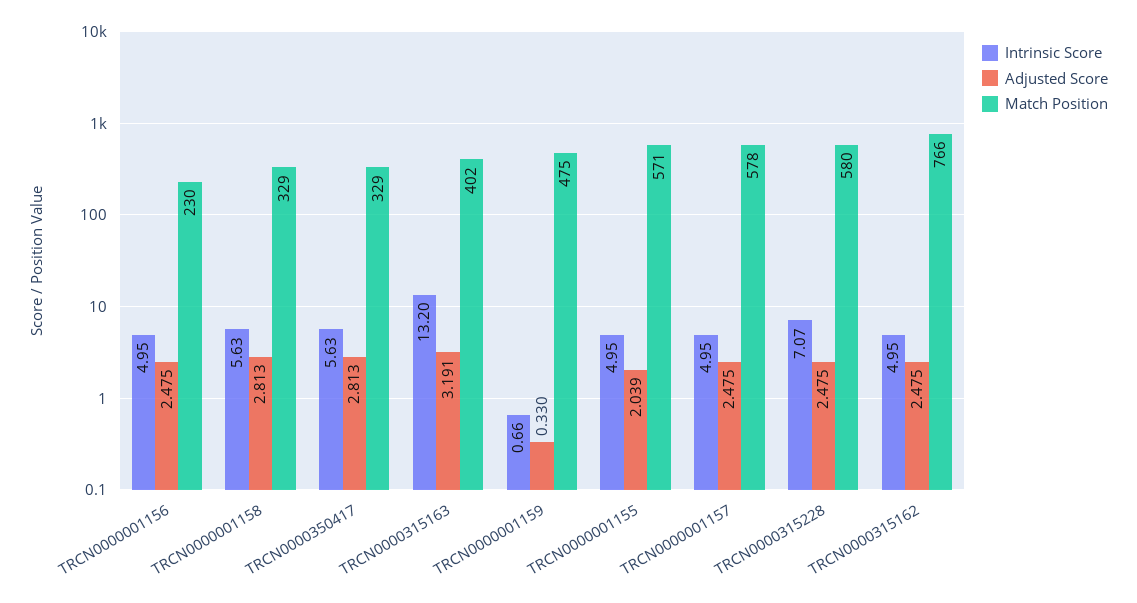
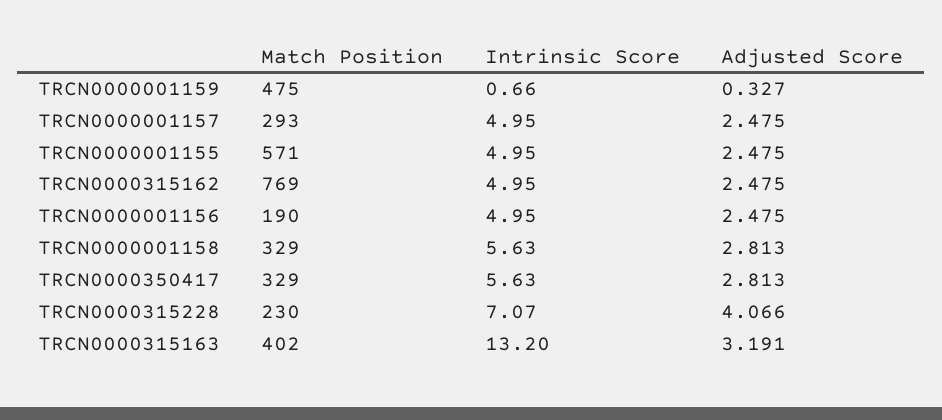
Match Position, TRCN0000001156: 230 -> 190
Adjusted Score, TRCN0000001159: 0.33 -> 0.327
Adjusted Score, TRCN0000001155: 2.039 -> 2.475
Match Position, TRCN0000001157: 578 -> 293
Adjusted Score, TRCN0000315228: 2.475 -> 4.066
Match Position, TRCN0000315228: 580 -> 230
Match Position, TRCN0000315162: 766 -> 769

